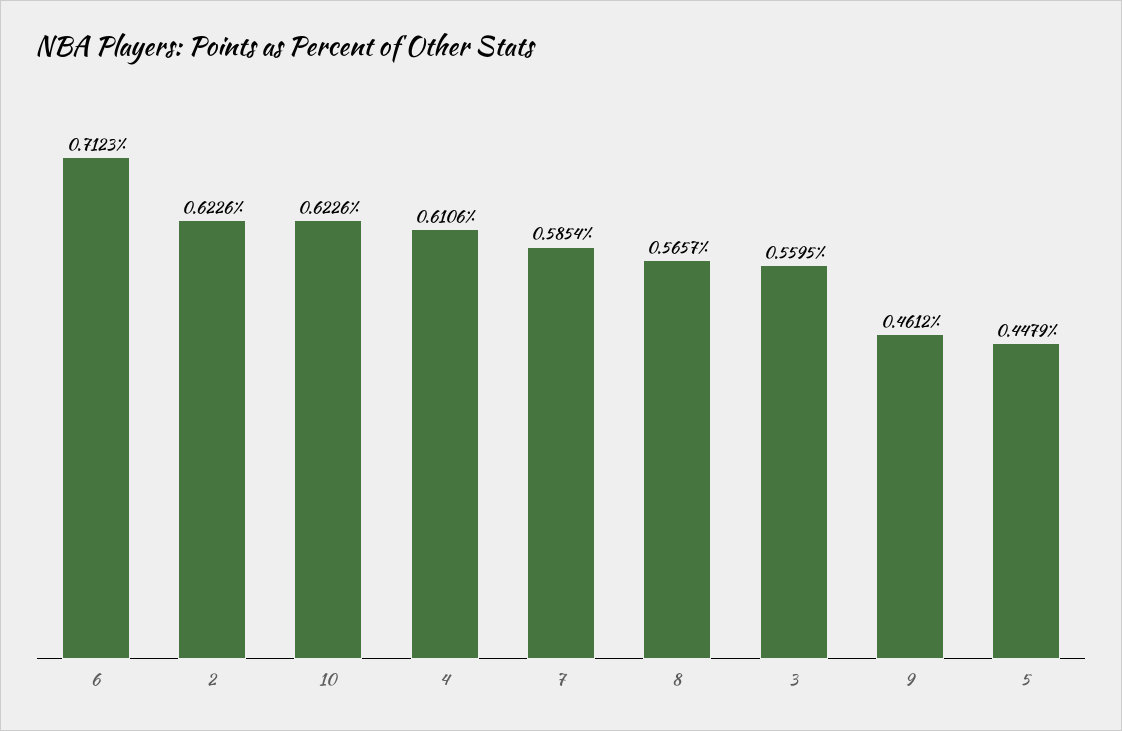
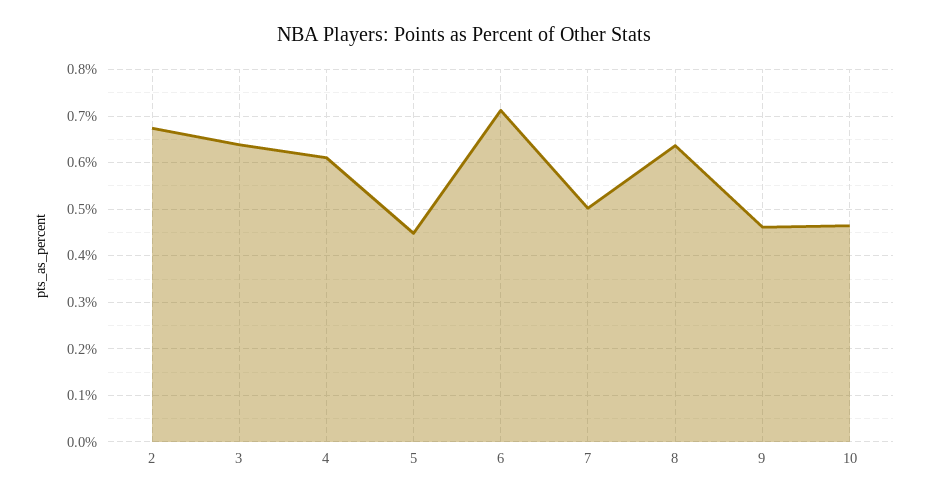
2: 0.6226 -> 0.68
10: 0.6226 -> 0.46
7: 0.5854 -> 0.5
8: 0.5657 -> 0.64
3: 0.5595 -> 0.64

